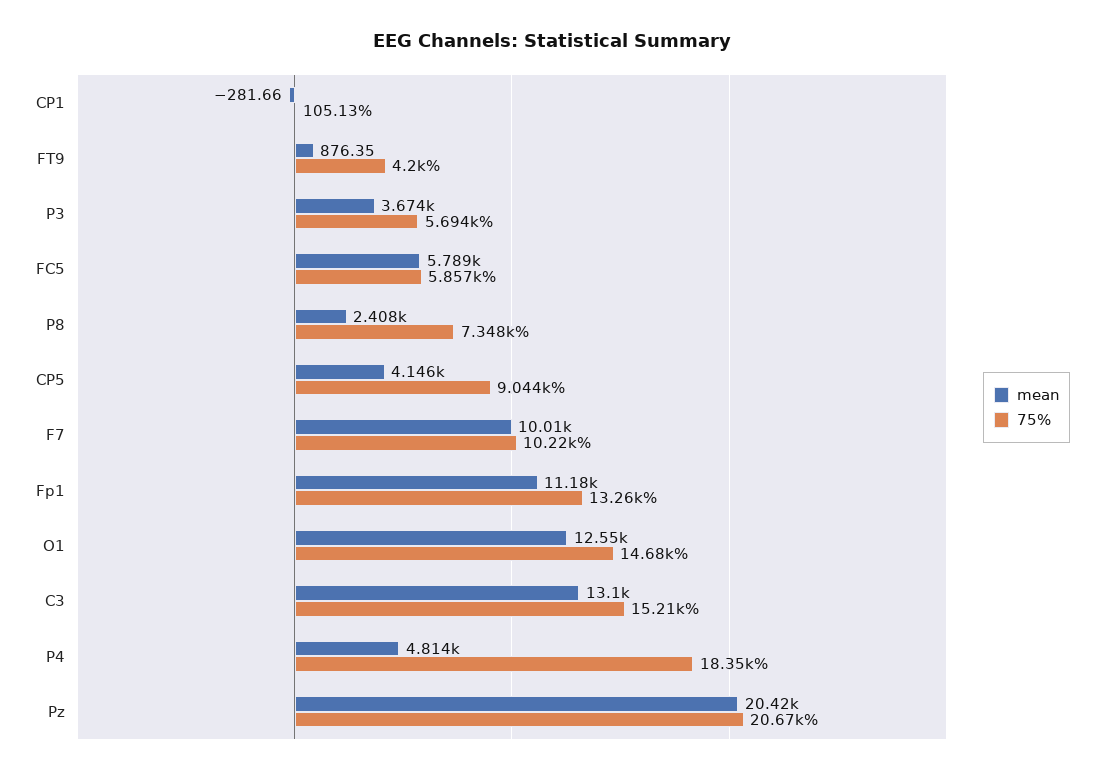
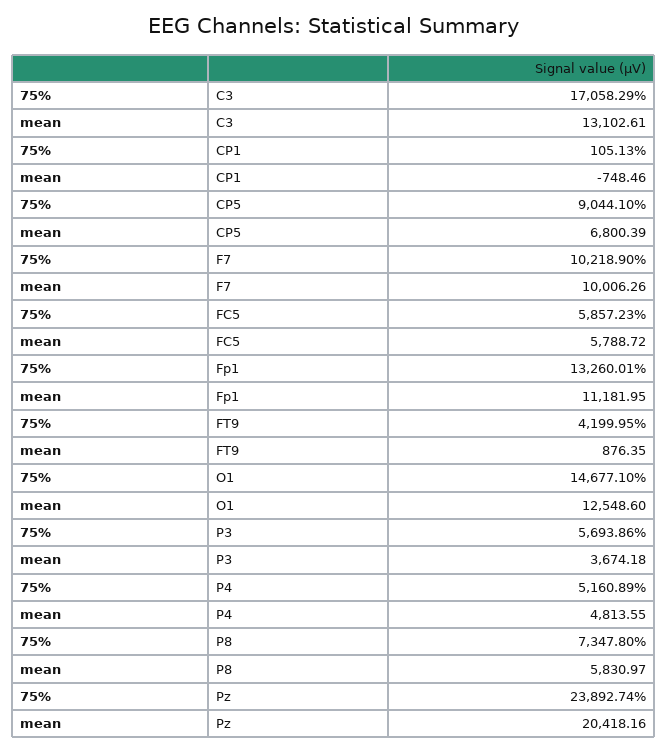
mean, CP1: -281.66 -> -748.46
mean, P8: 2408 -> 5830.97
mean, CP5: 4146 -> 6800.39
75%, C3: 15210 -> 17058.29
75%, P4: 18350 -> 5160.89
75%, Pz: 20670 -> 23892.74

